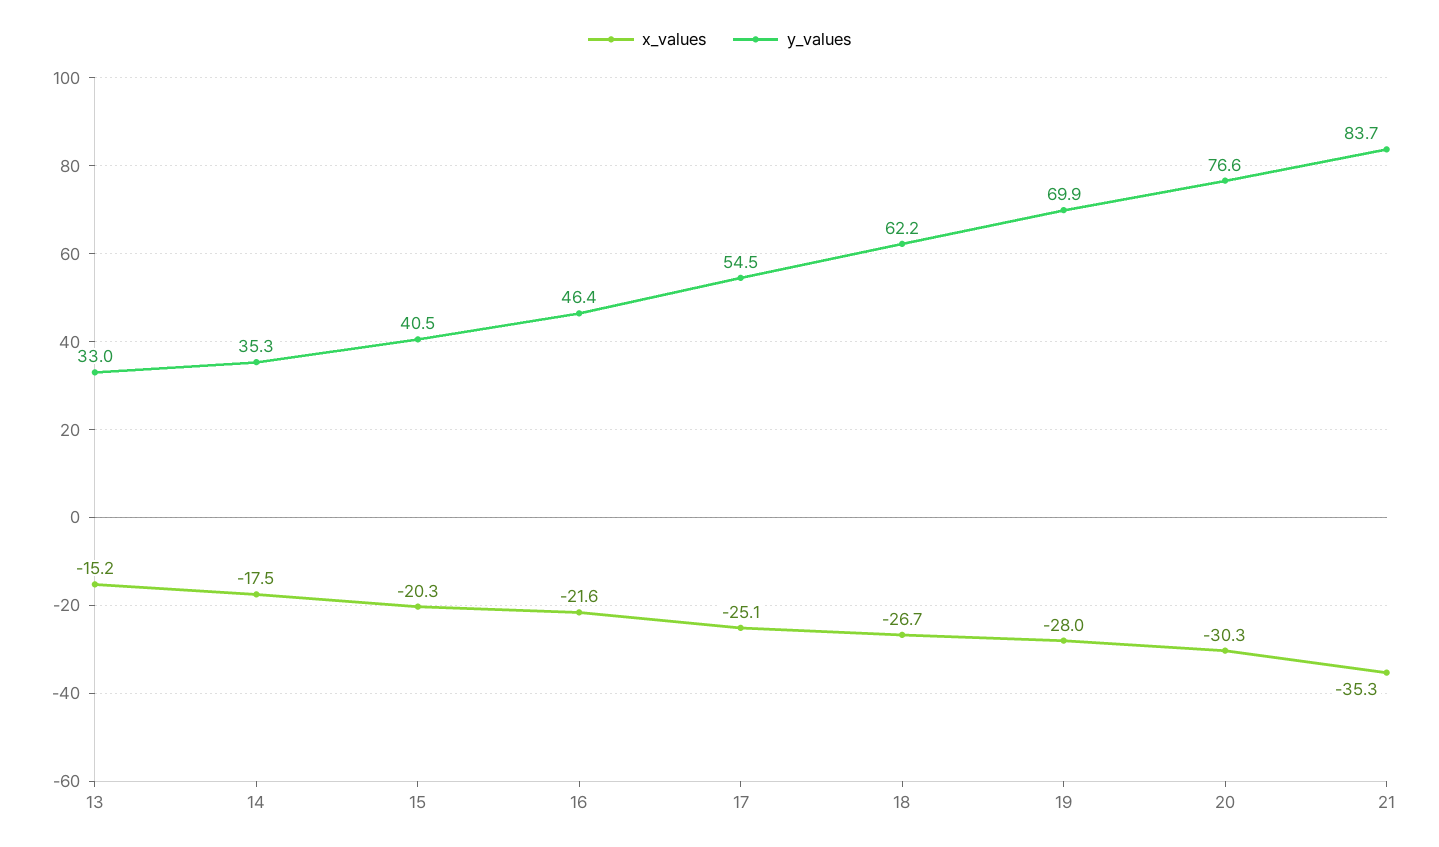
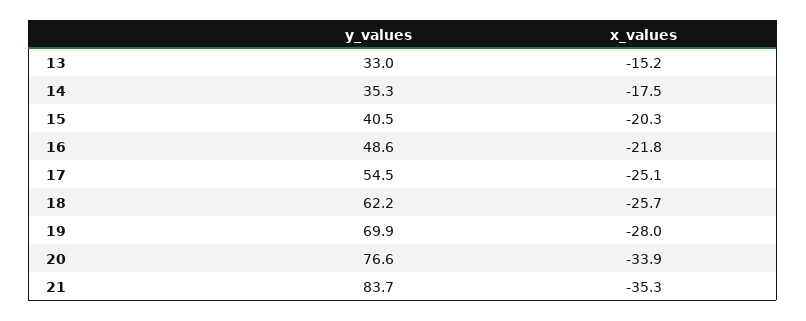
x_values, 16: -21.6 -> -21.8
y_values, 16: 46.4 -> 48.6
x_values, 18: -26.7 -> -25.7
x_values, 20: -30.3 -> -33.9

